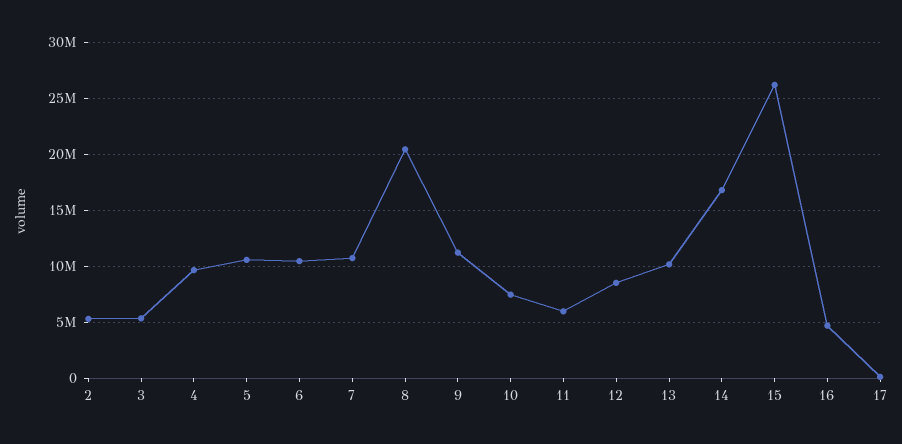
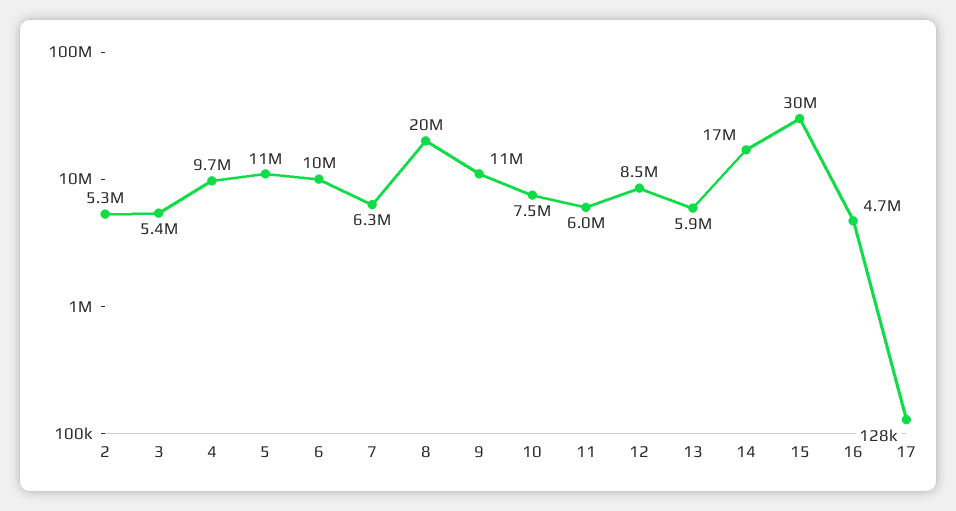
7: 11000000 -> 6300000
13: 10000000 -> 5900000
15: 26000000 -> 30000000

